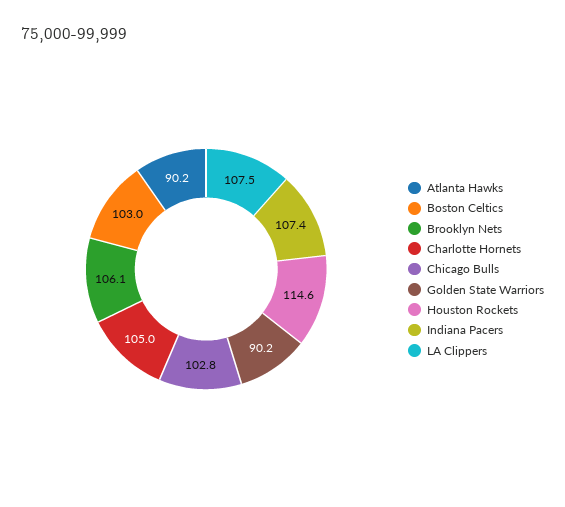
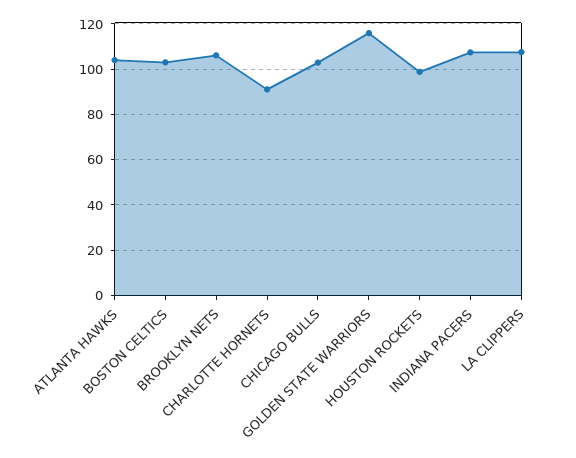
Atlanta Hawks: 90.2 -> 105
Charlotte Hornets: 105 -> 90
Golden State Warriors: 90.2 -> 115
Houston Rockets: 114.6 -> 100

